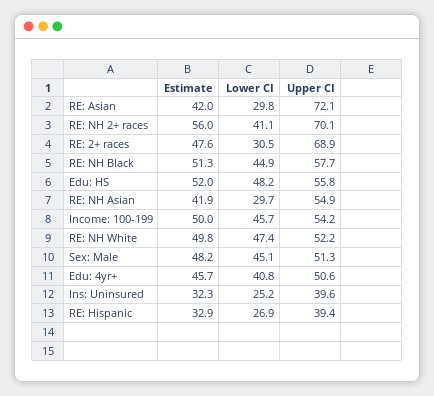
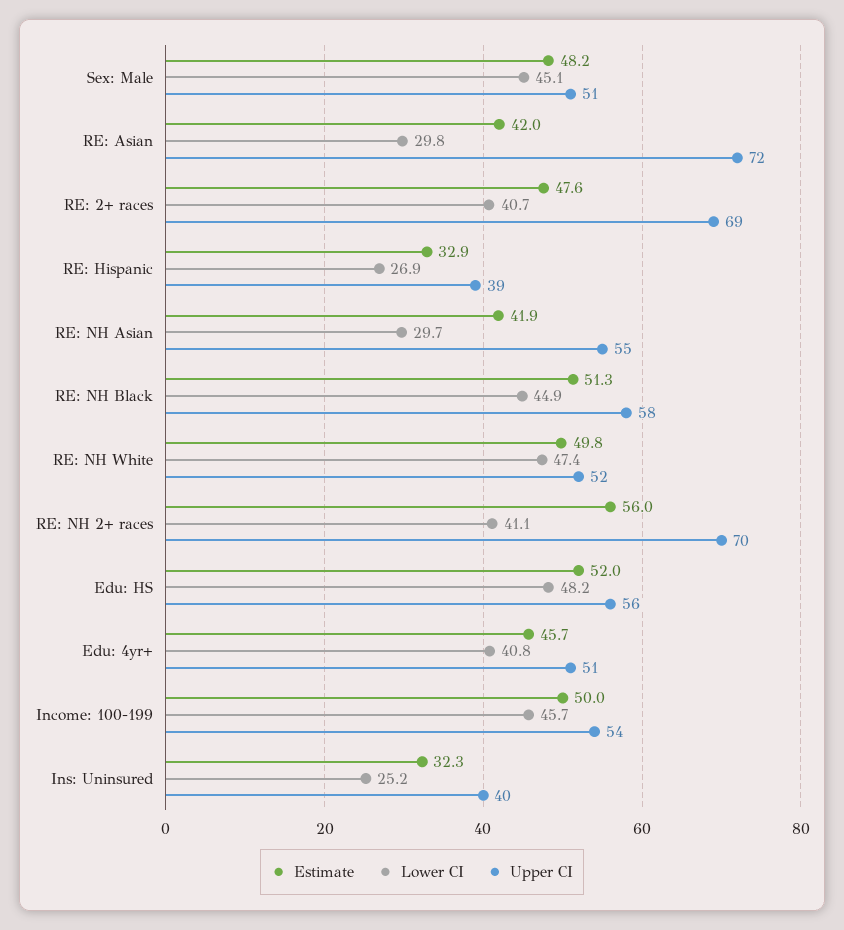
Lower CI, RE: 2+ races: 30.5 -> 40.7

